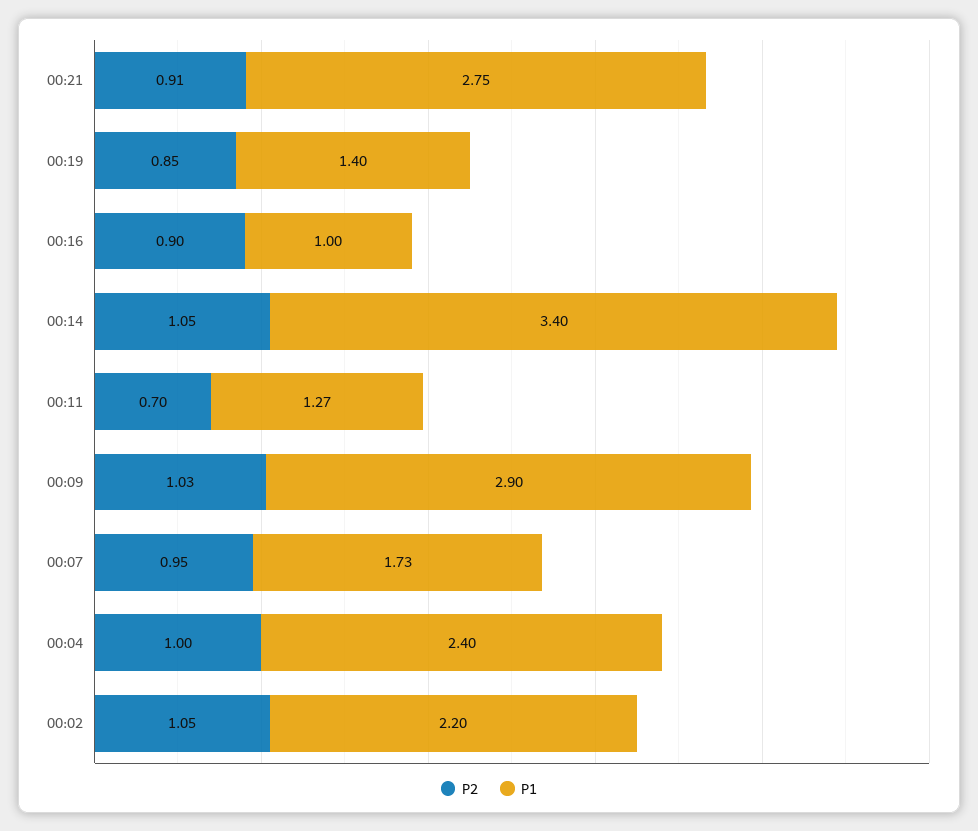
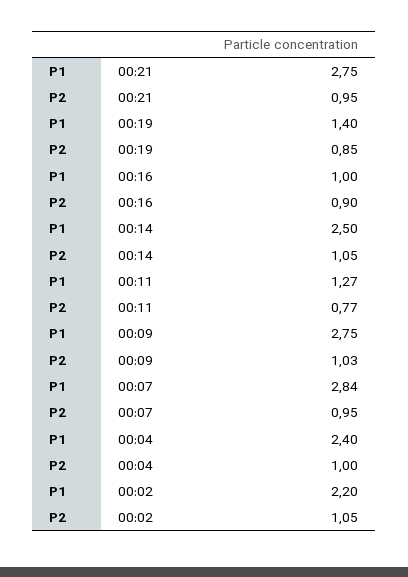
P2, 00:21: 0.91 -> 0.95
P1, 00:14: 3.4 -> 2.5
P2, 00:11: 0.7 -> 0.77
P1, 00:09: 2.9 -> 2.75
P1, 00:07: 1.73 -> 2.84

